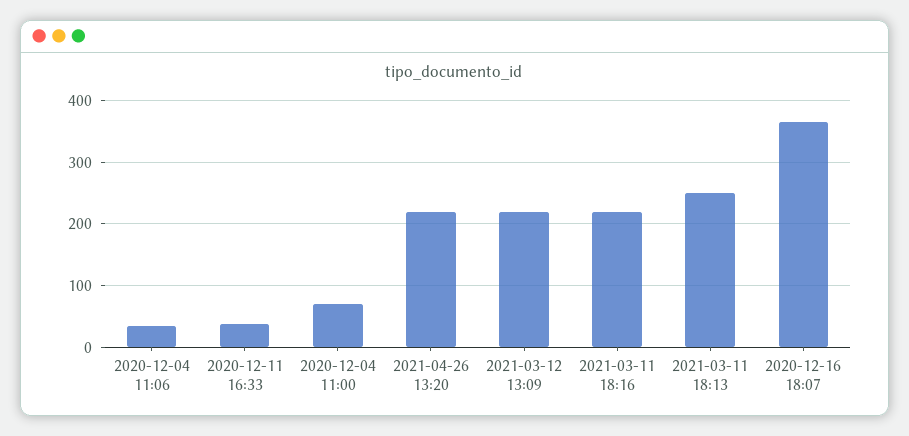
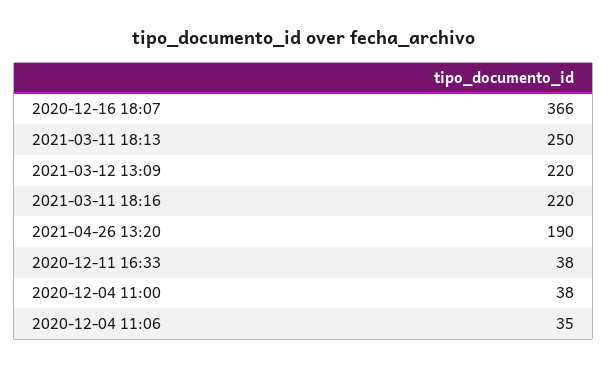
2020-12-04 11:00: 70 -> 38
2021-04-26 13:20: 220 -> 190

